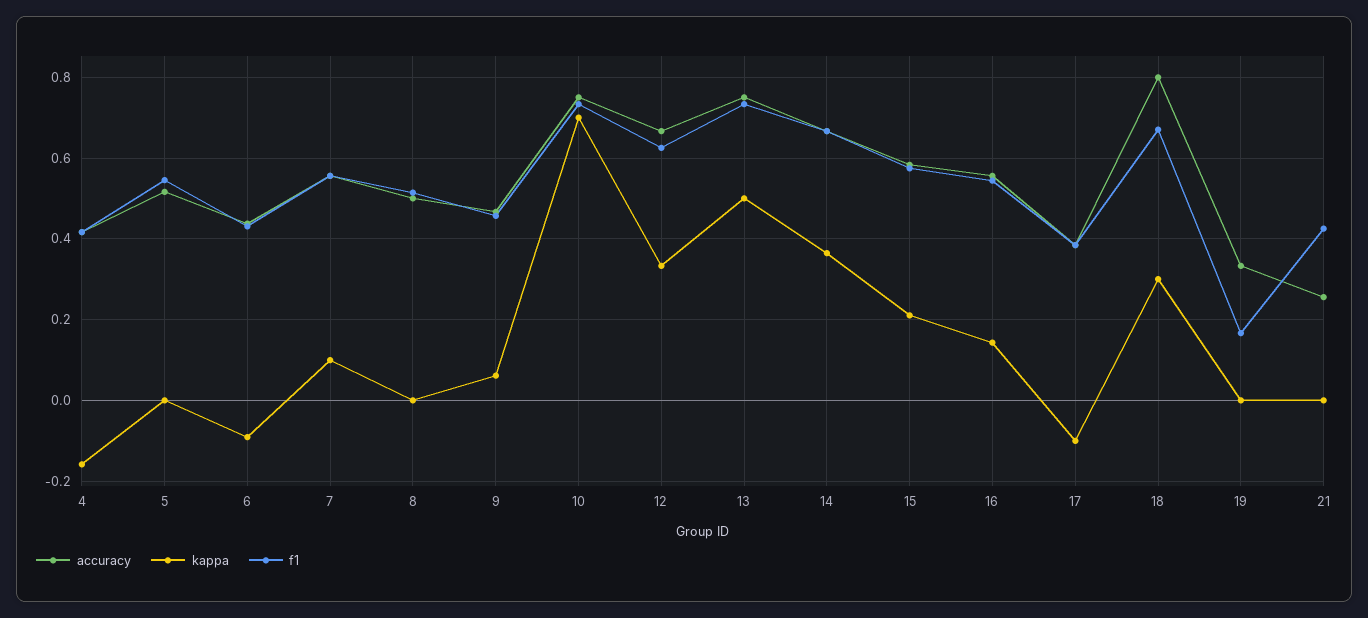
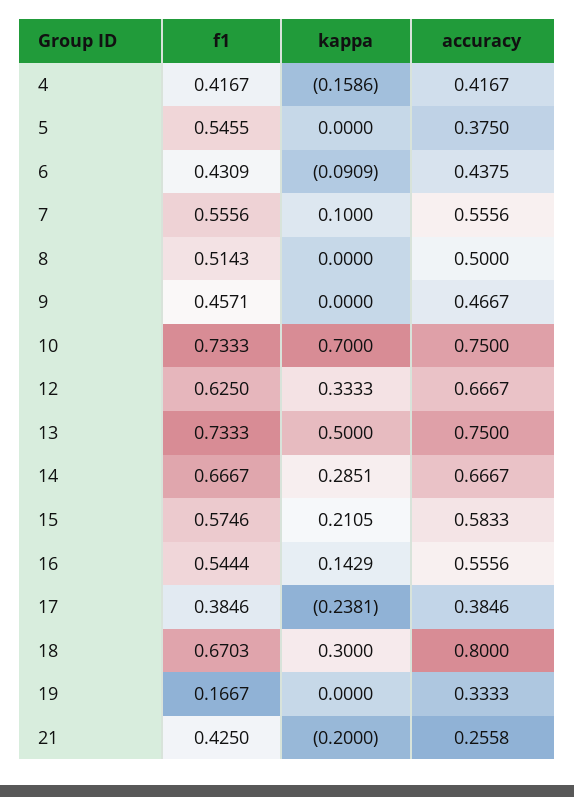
accuracy, 5: 0.52 -> 0.375
kappa, 9: 0.06 -> 0
kappa, 14: 0.36 -> 0.2851
kappa, 17: -0.1 -> -0.2381
kappa, 21: 0 -> -0.2

